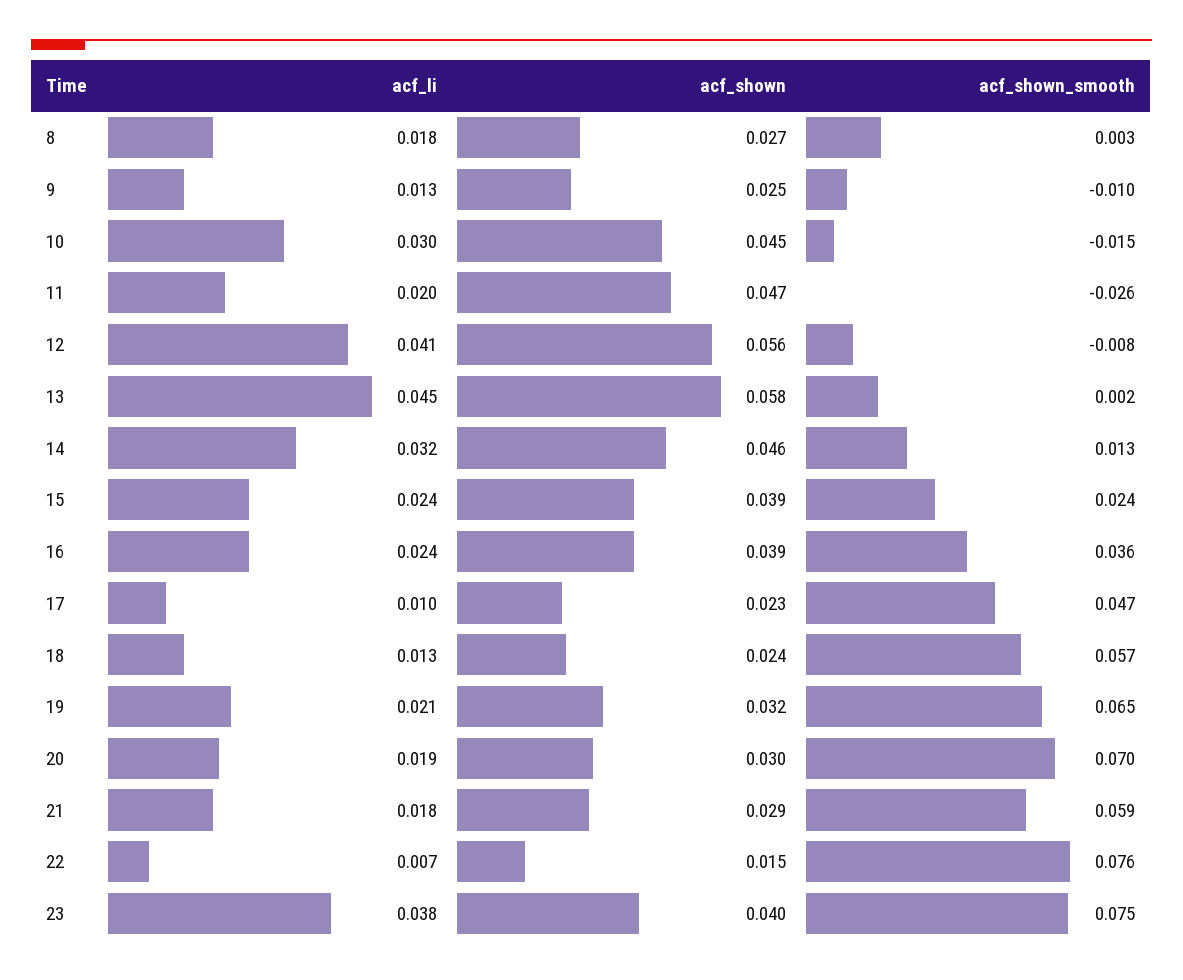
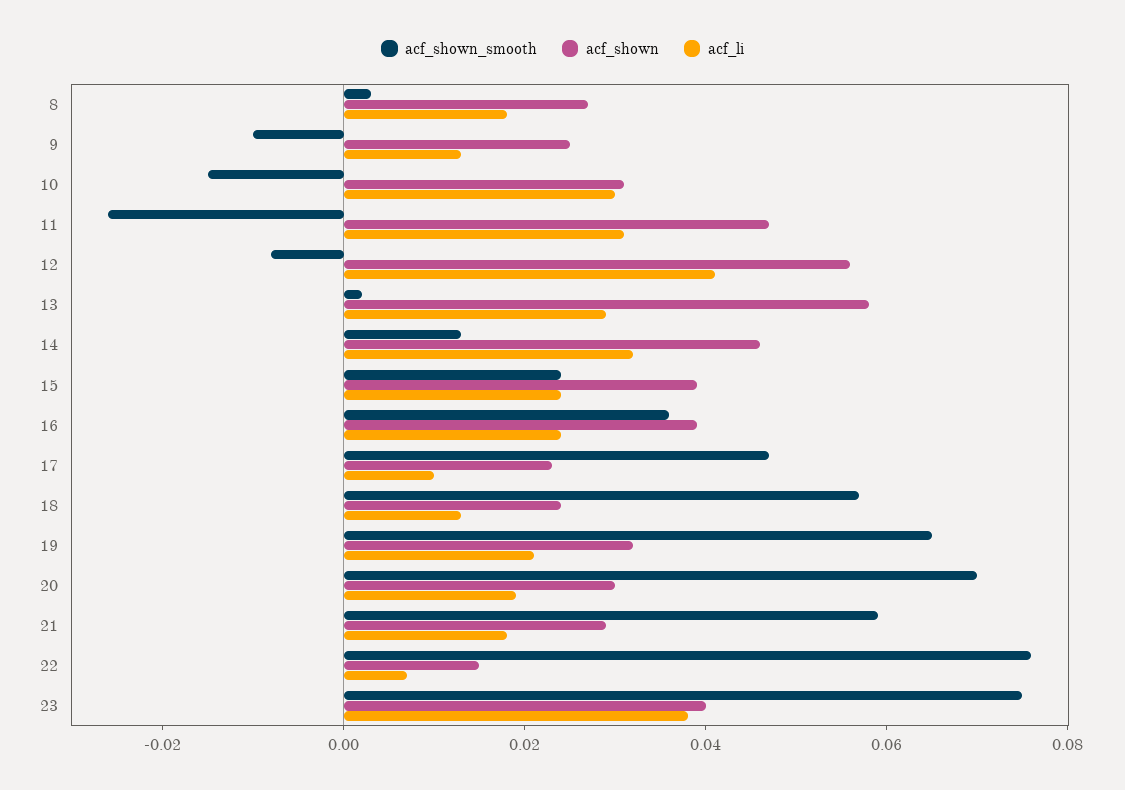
acf_shown, 10: 0.045 -> 0.03
acf_li, 11: 0.02 -> 0.03
acf_li, 13: 0.045 -> 0.03

